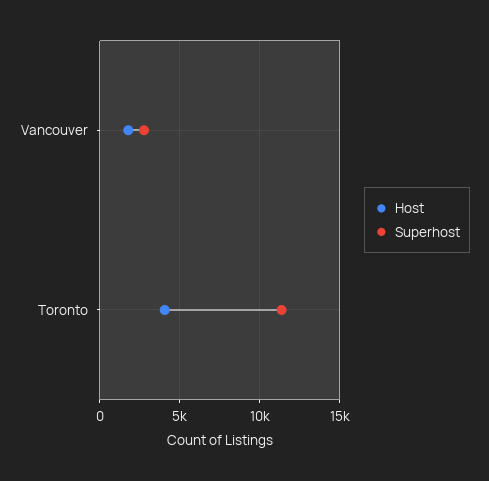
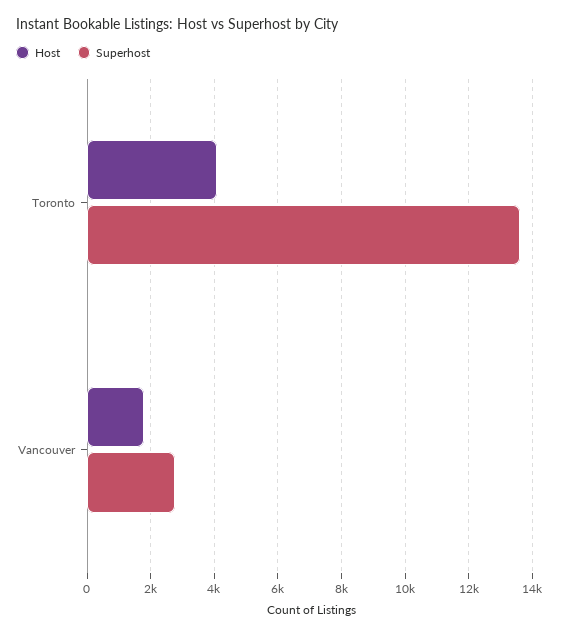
Superhost, Toronto: 11500 -> 13600

